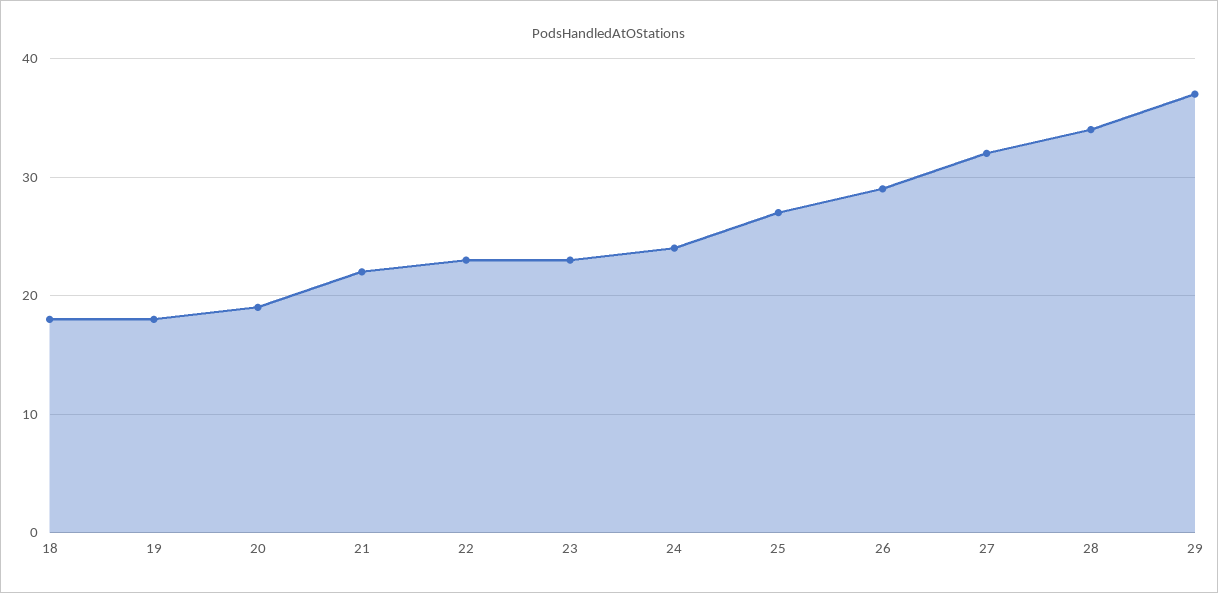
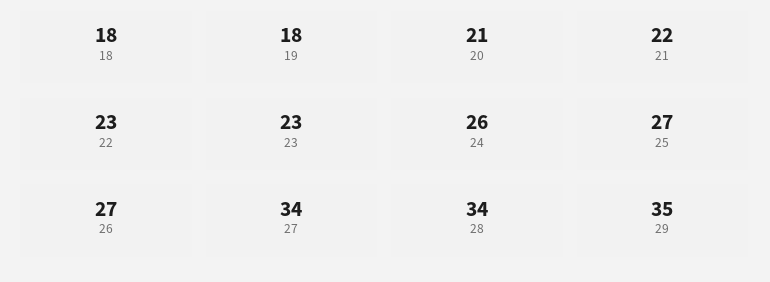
20: 19 -> 21
24: 24 -> 26
26: 29 -> 27
27: 32 -> 34
29: 37 -> 35

